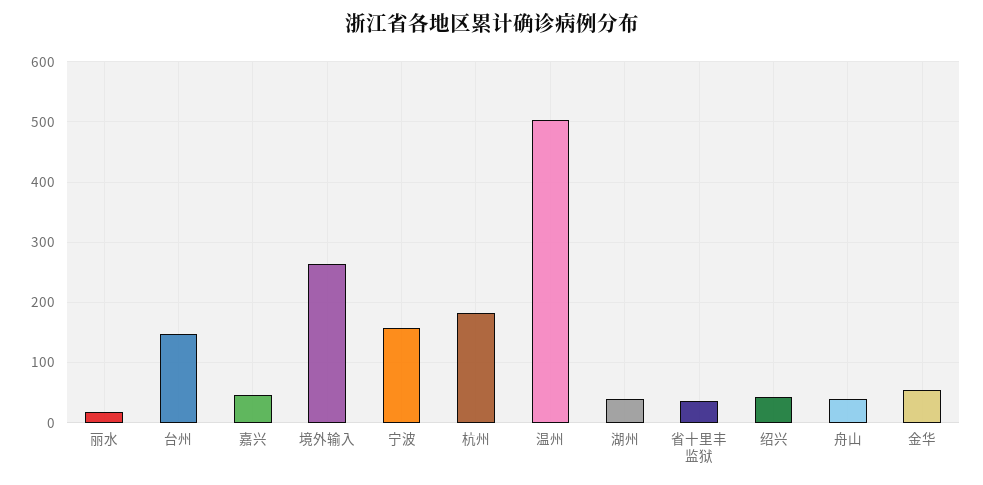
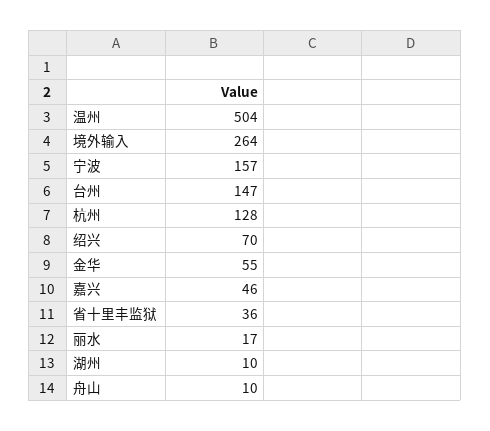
杭州: 180 -> 128
湖州: 40 -> 10
绍兴: 40 -> 70
舟山: 40 -> 10

